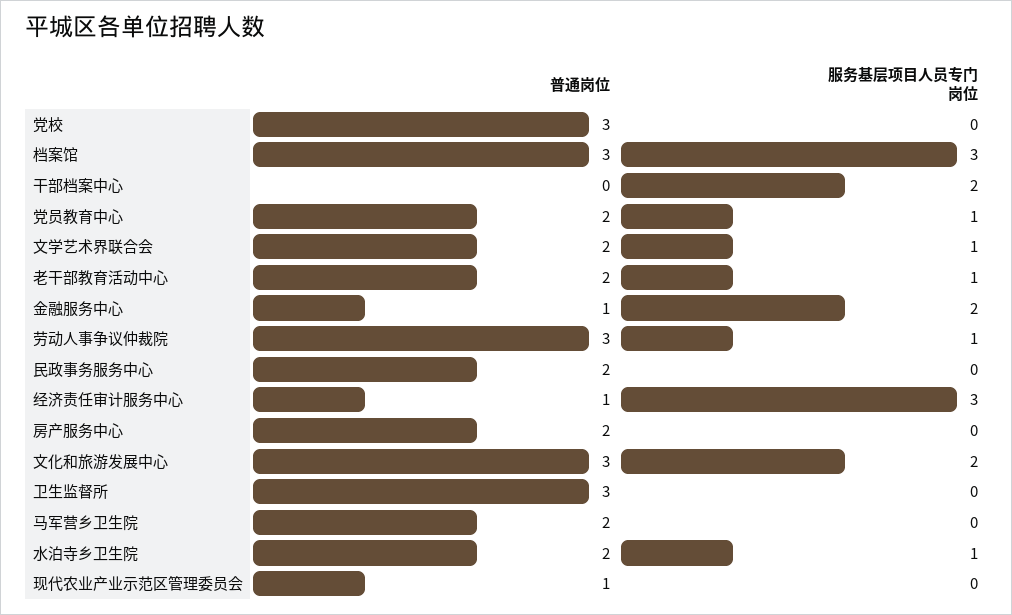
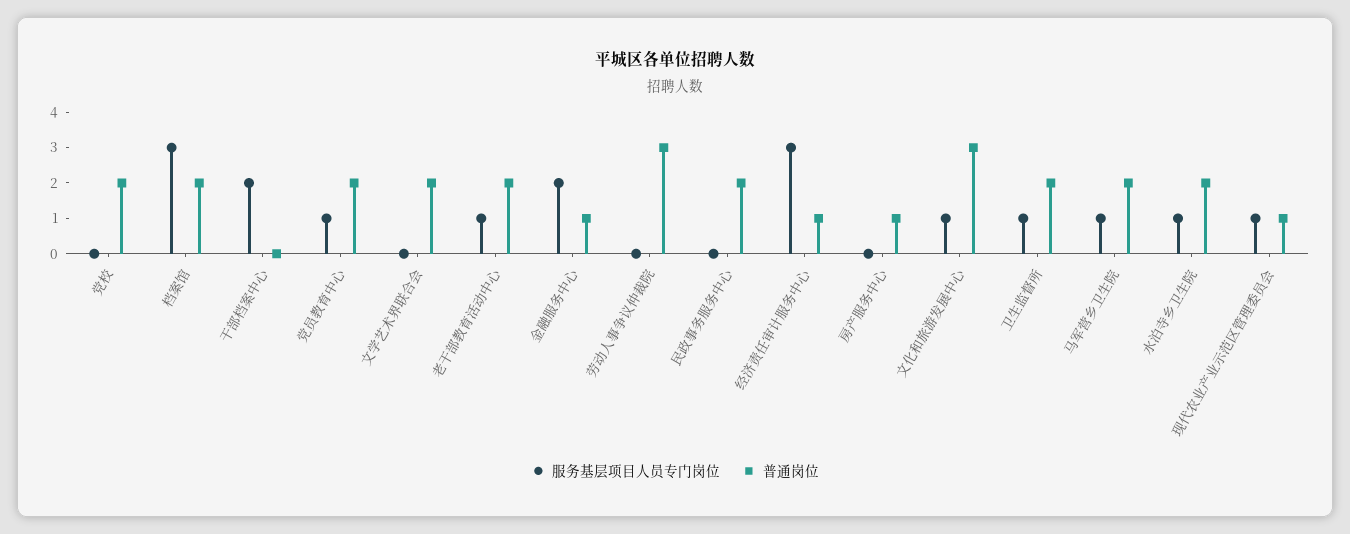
普通岗位, 党校: 3 -> 2
普通岗位, 档案馆: 3 -> 2
服务基层项目人员专门岗位, 文学艺术界联合会: 1 -> 0
服务基层项目人员专门岗位, 劳动人事争议仲裁院: 1 -> 0
普通岗位, 房产服务中心: 2 -> 1
服务基层项目人员专门岗位, 文化和旅游发展中心: 2 -> 1
普通岗位, 卫生监督所: 3 -> 2
服务基层项目人员专门岗位, 卫生监督所: 0 -> 1
服务基层项目人员专门岗位, 马军营乡卫生院: 0 -> 1
服务基层项目人员专门岗位, 现代农业产业示范区管理委员会: 0 -> 1

